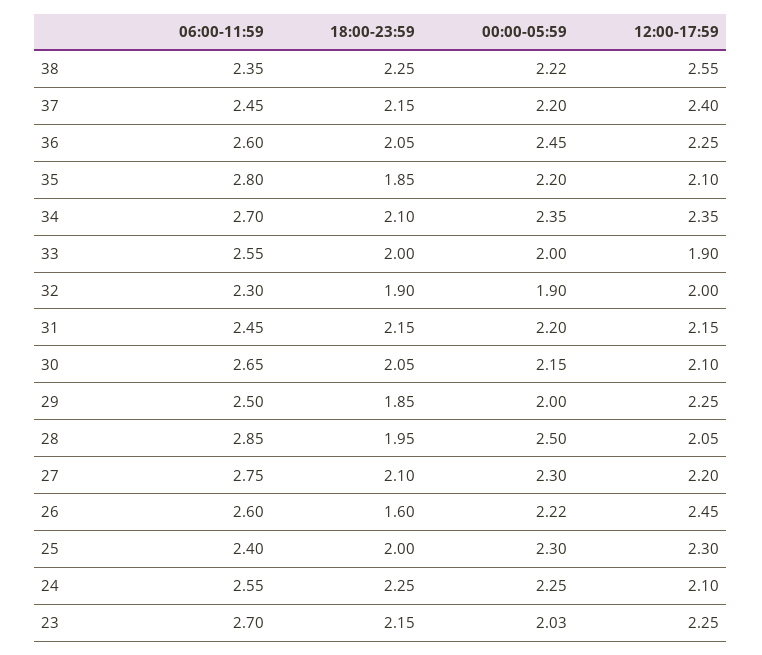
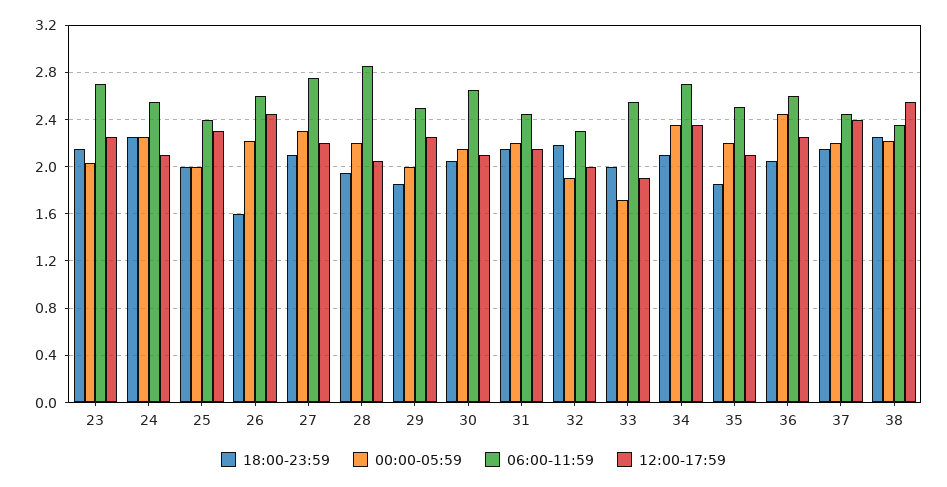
06:00-11:59, 35: 2.8 -> 2.5
00:00-05:59, 33: 2 -> 1.7
18:00-23:59, 32: 1.9 -> 2.2
00:00-05:59, 28: 2.5 -> 2.2
00:00-05:59, 25: 2.3 -> 2

